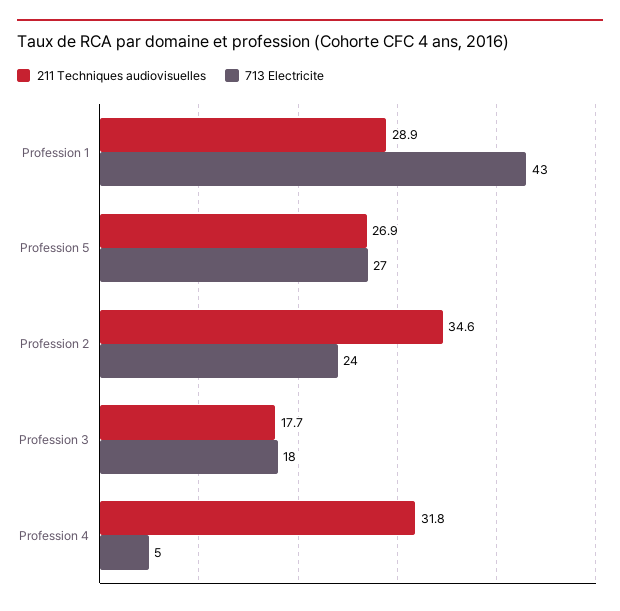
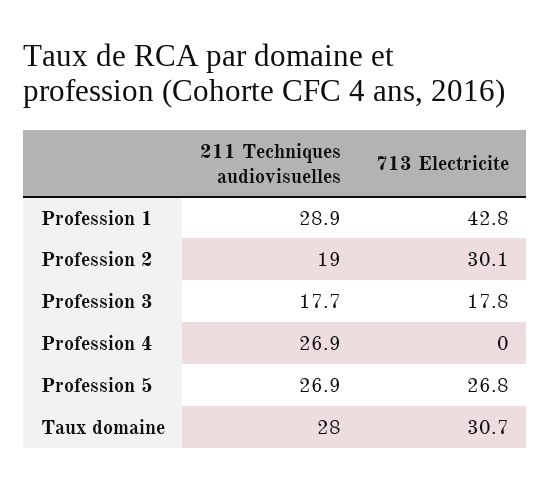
211 Techniques audiovisuelles, Profession 2: 34.6 -> 19
713 Electricite, Profession 2: 24 -> 30.1
211 Techniques audiovisuelles, Profession 4: 31.8 -> 26.9
713 Electricite, Profession 4: 5 -> 0
211 Techniques audiovisuelles, Taux domaine: none -> 28
713 Electricite, Taux domaine: none -> 30.7

